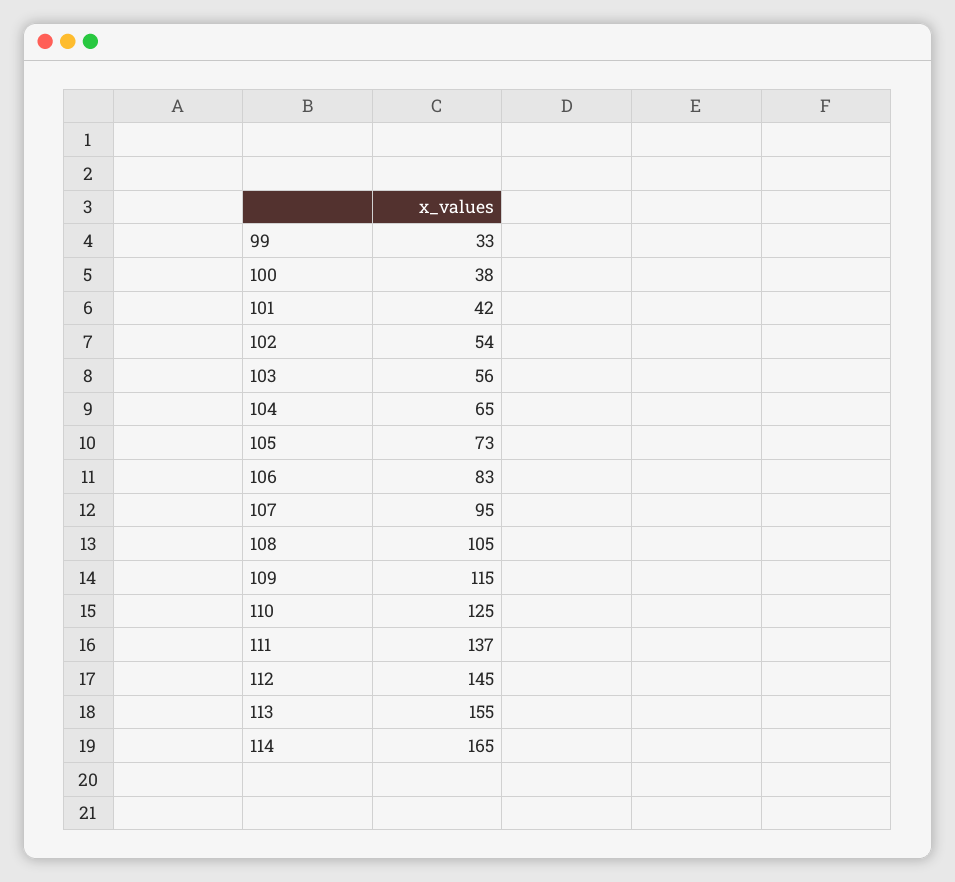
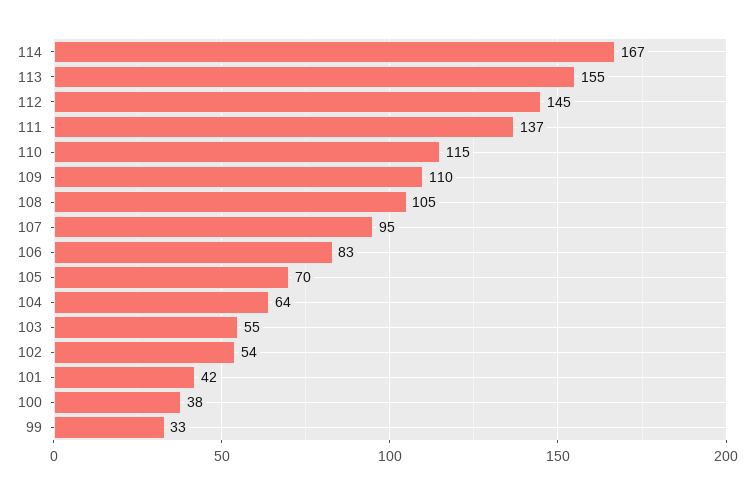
103: 56 -> 55
104: 65 -> 64
105: 73 -> 70
109: 115 -> 110
110: 125 -> 115
114: 165 -> 167

